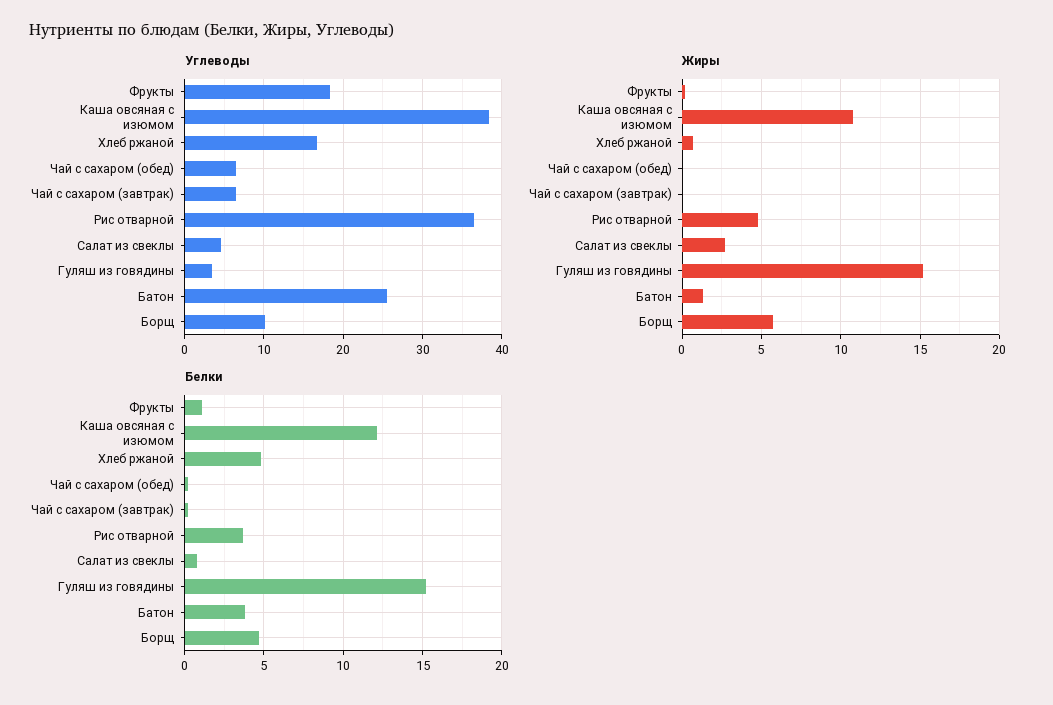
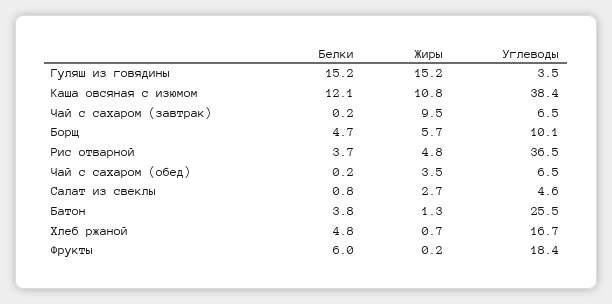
Жиры, Чай с сахаром (обед): 0 -> 3.5
Жиры, Чай с сахаром (завтрак): 0 -> 9.5
Белки, Фрукты: 1 -> 6

